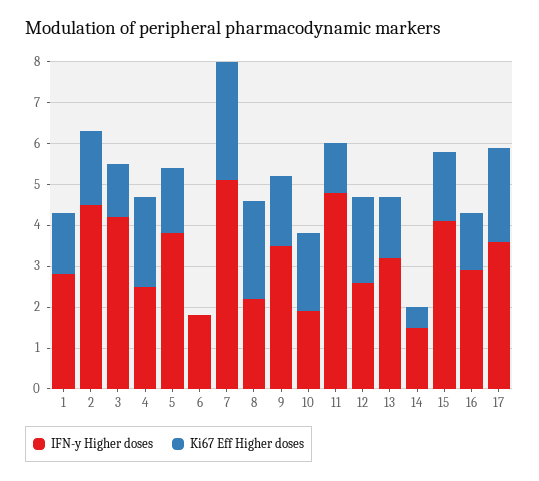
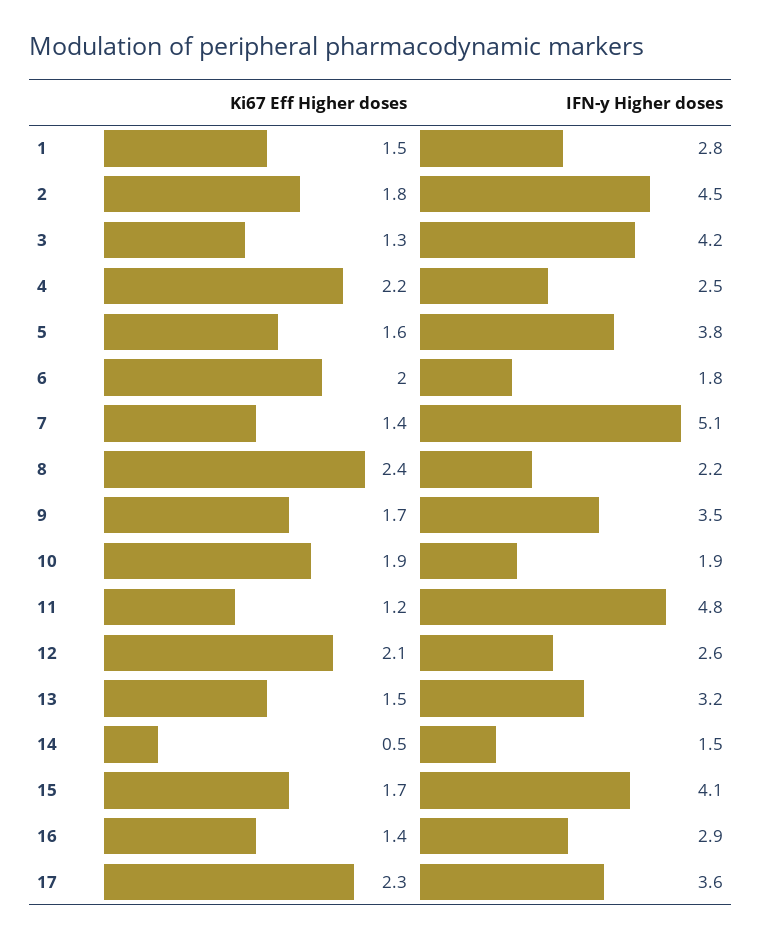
Ki67 Eff Higher doses, 6: 0 -> 2
Ki67 Eff Higher doses, 7: 3 -> 1.4

